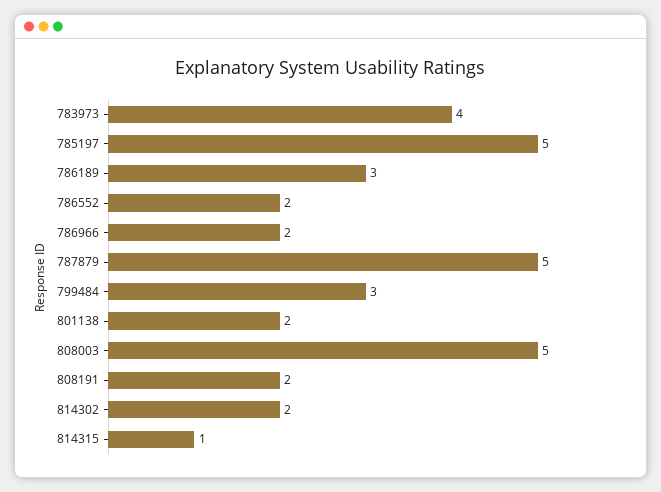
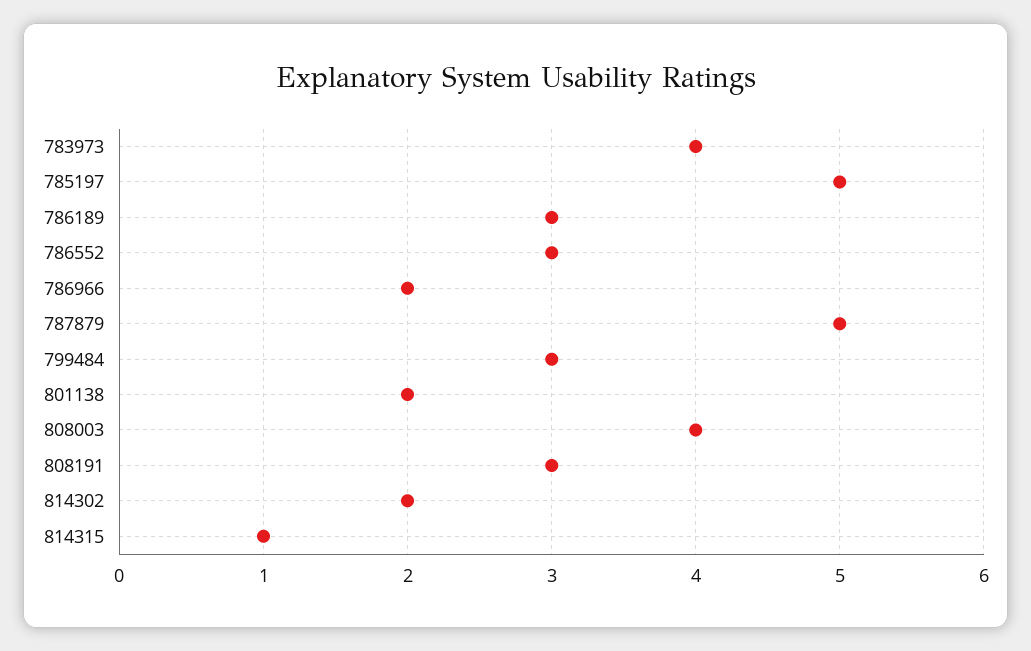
786552: 2 -> 3
808003: 5 -> 4
808191: 2 -> 3

